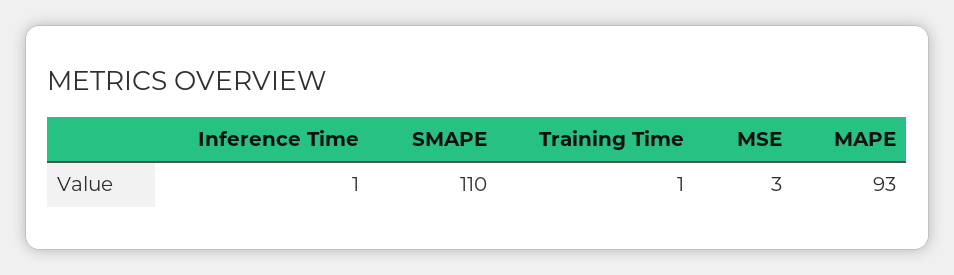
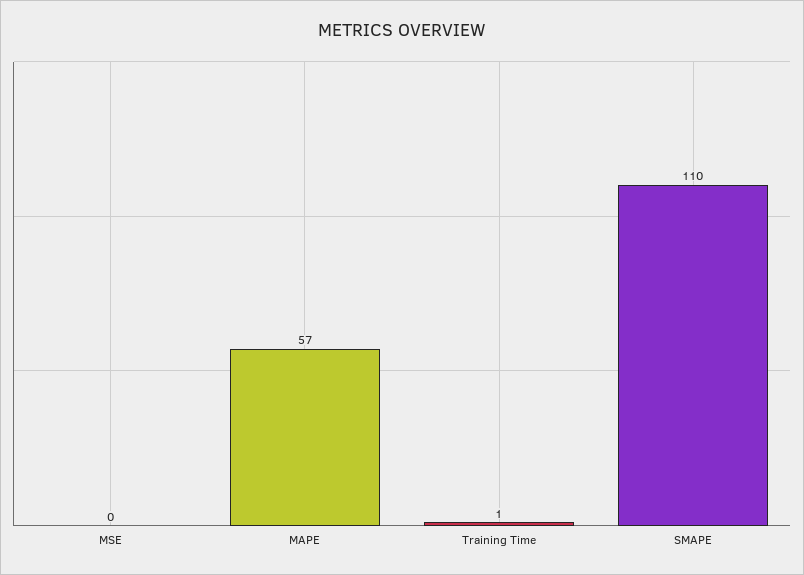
Inference Time: 1 -> none
MSE: 3 -> 0
MAPE: 93 -> 57

